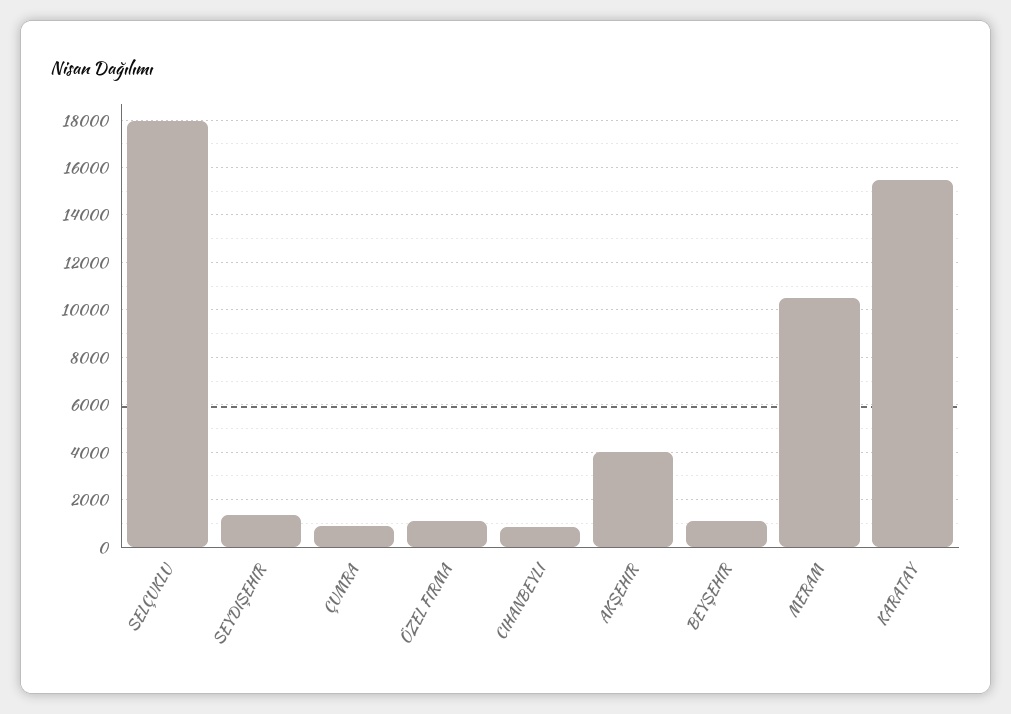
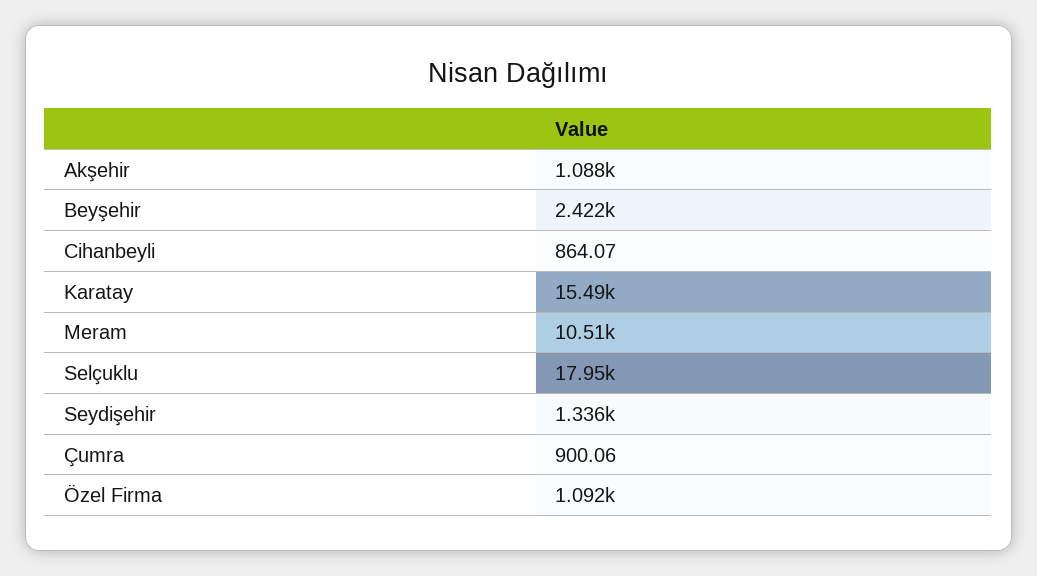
AKŞEHIR: 4000 -> 1088
BEYŞEHIR: 1000 -> 2422

